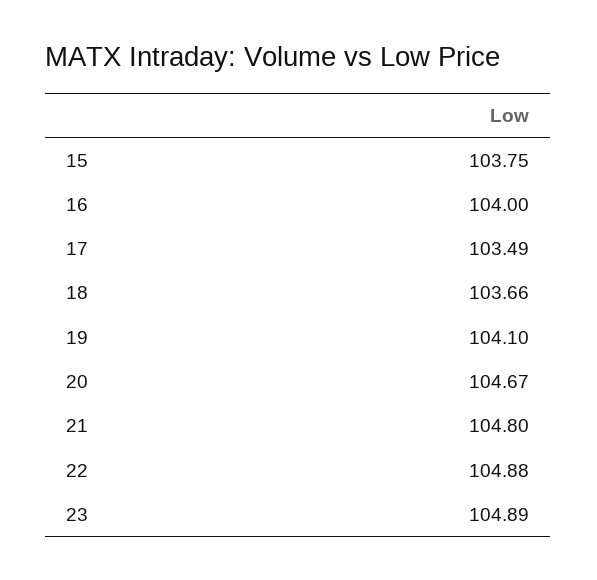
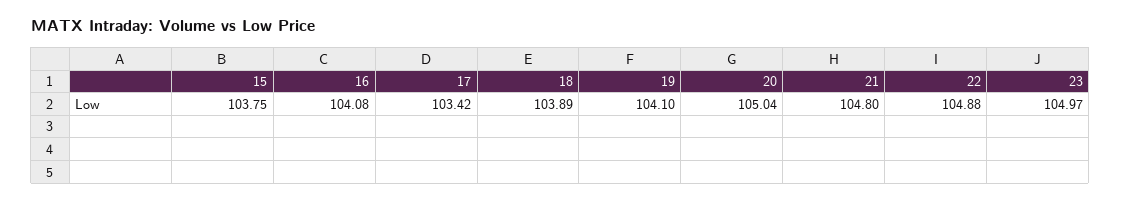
16: 104 -> 104.08
17: 103.49 -> 103.42
18: 103.66 -> 103.89
20: 104.67 -> 105.04
23: 104.89 -> 104.97

